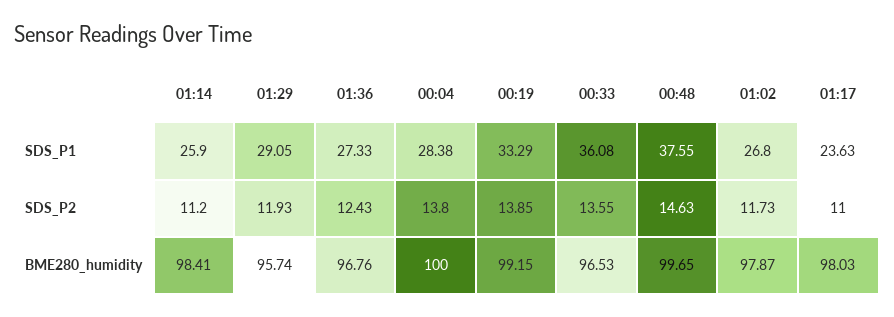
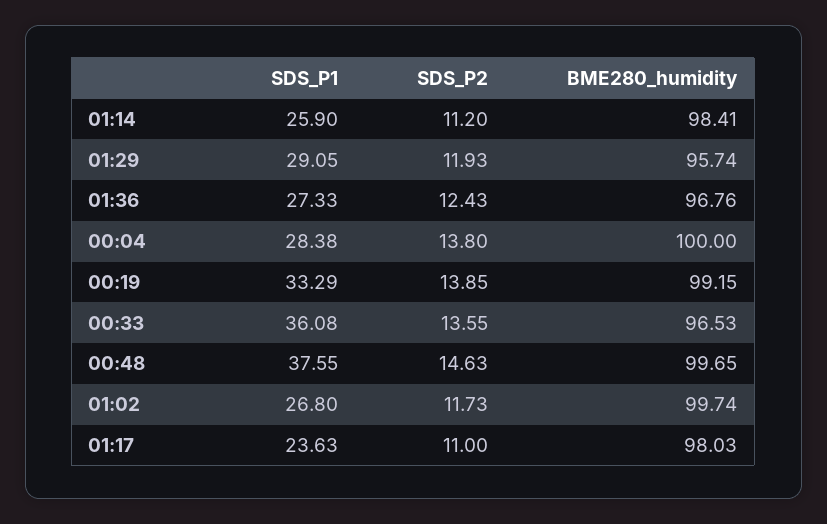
01:02, BME280_humidity: 97.87 -> 99.74

